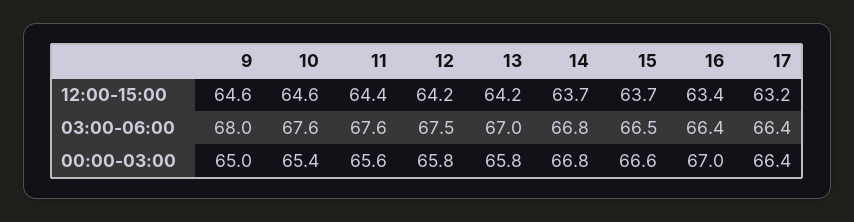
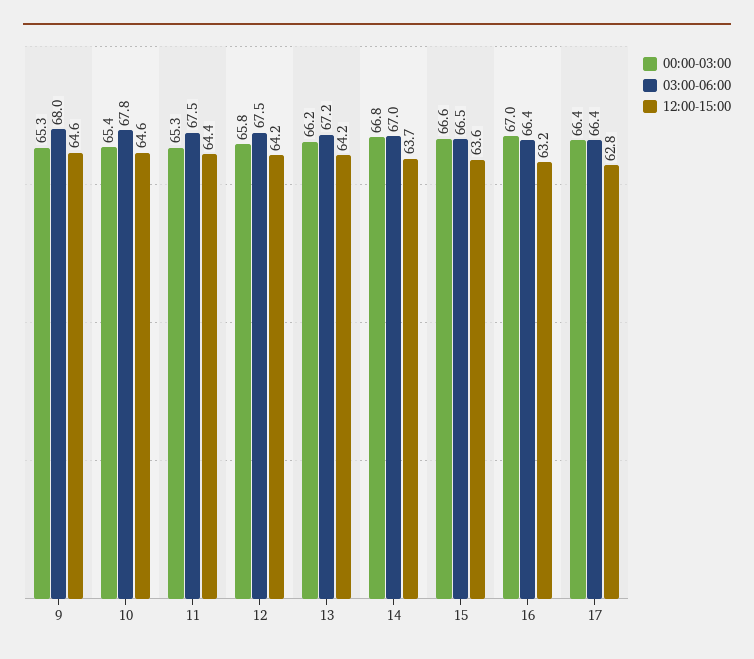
12:00-15:00, 15: 63.7 -> 63.6
12:00-15:00, 16: 63.4 -> 63.2
12:00-15:00, 17: 63.2 -> 62.8
03:00-06:00, 10: 67.6 -> 67.8
03:00-06:00, 11: 67.6 -> 67.5
03:00-06:00, 13: 67 -> 67.2
03:00-06:00, 14: 66.8 -> 67
00:00-03:00, 9: 65 -> 65.3
00:00-03:00, 11: 65.6 -> 65.3
00:00-03:00, 13: 65.8 -> 66.2

